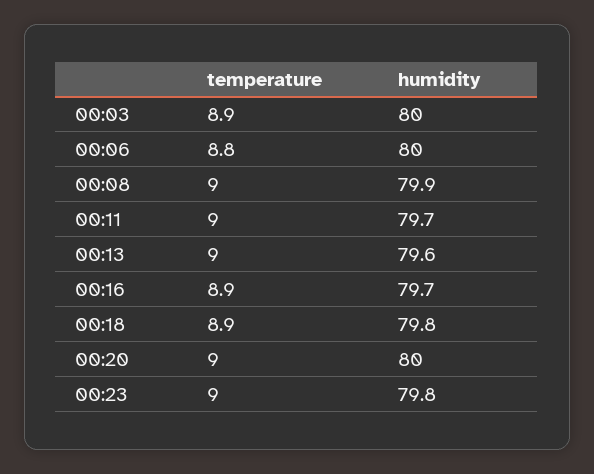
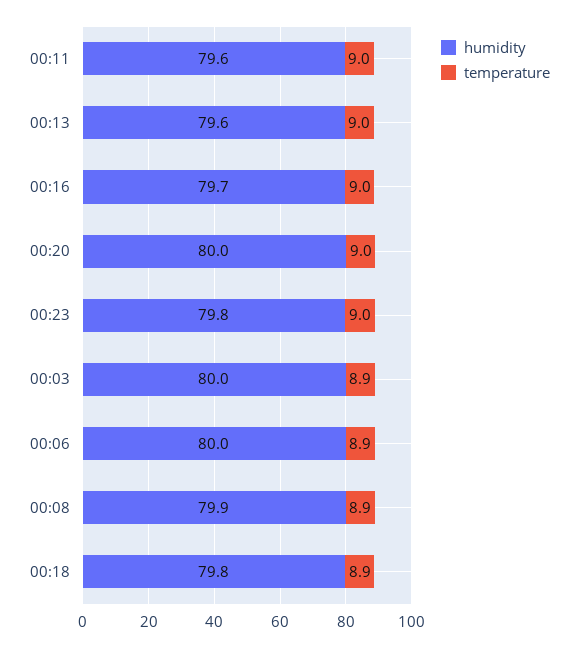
temperature, 00:06: 8.8 -> 8.9
temperature, 00:08: 9 -> 8.9
humidity, 00:11: 79.7 -> 79.6
temperature, 00:16: 8.9 -> 9

